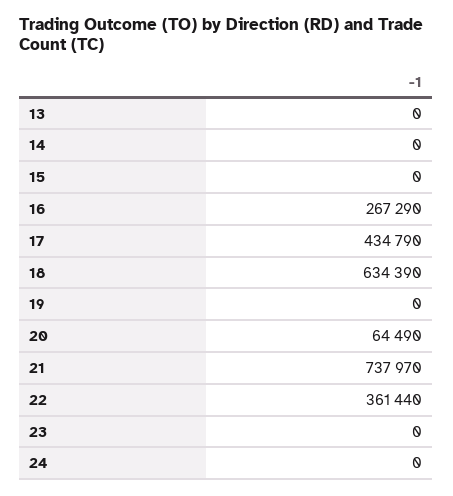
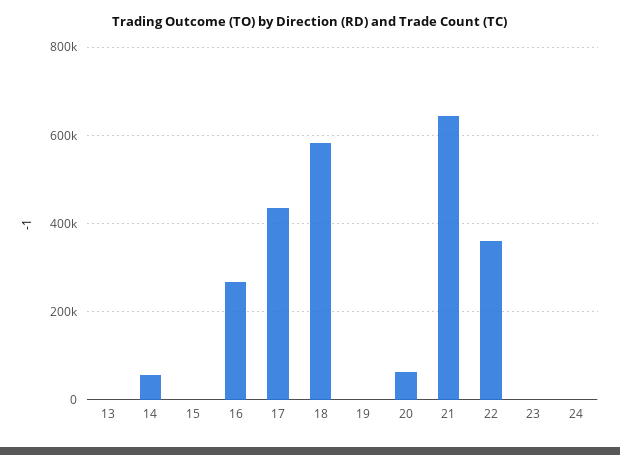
14: 0 -> 60000
18: 634390 -> 580000
21: 737970 -> 640000

